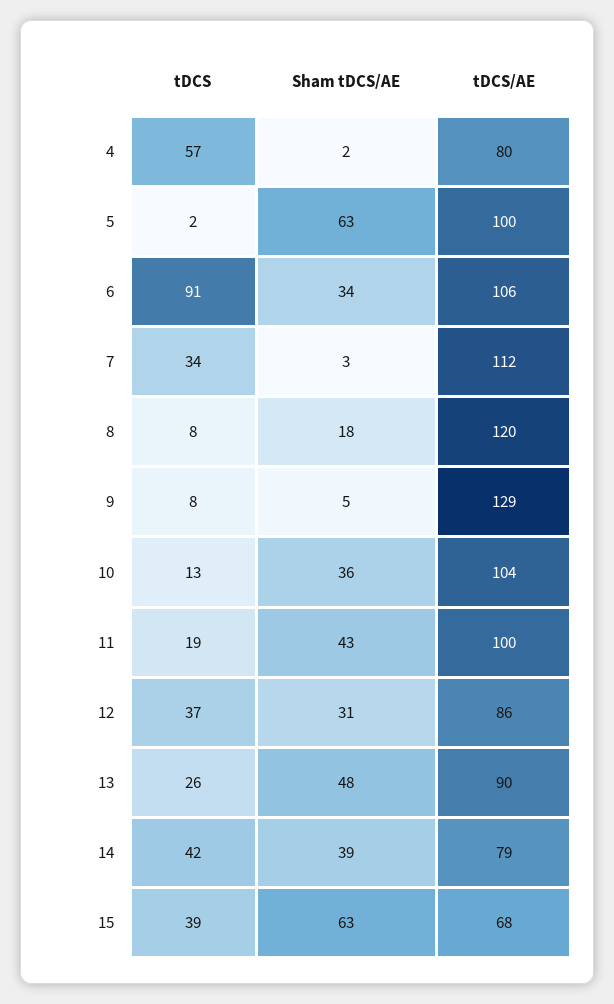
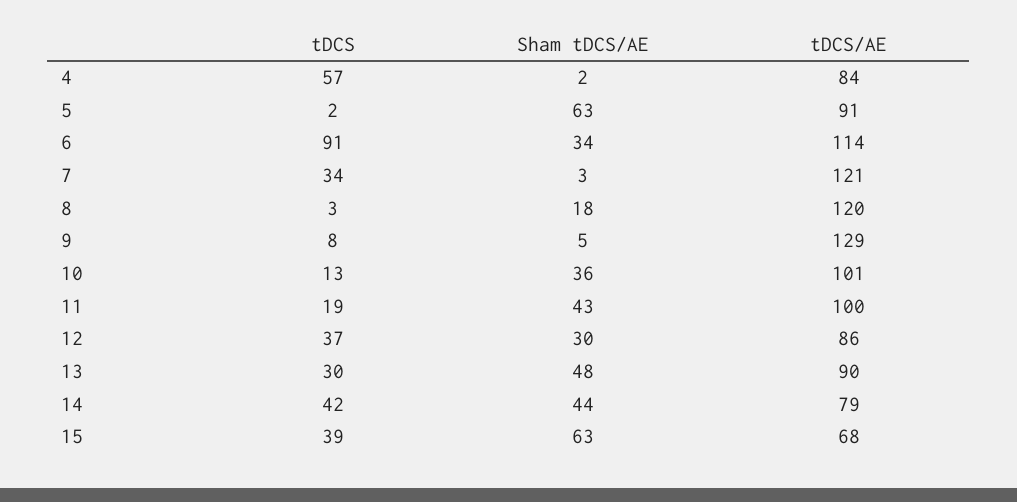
tDCS/AE, 4: 80 -> 84
tDCS/AE, 5: 100 -> 91
tDCS/AE, 6: 106 -> 114
tDCS/AE, 7: 112 -> 121
tDCS, 8: 8 -> 3
tDCS/AE, 10: 104 -> 101
Sham tDCS/AE, 12: 31 -> 30
tDCS, 13: 26 -> 30
Sham tDCS/AE, 14: 39 -> 44

